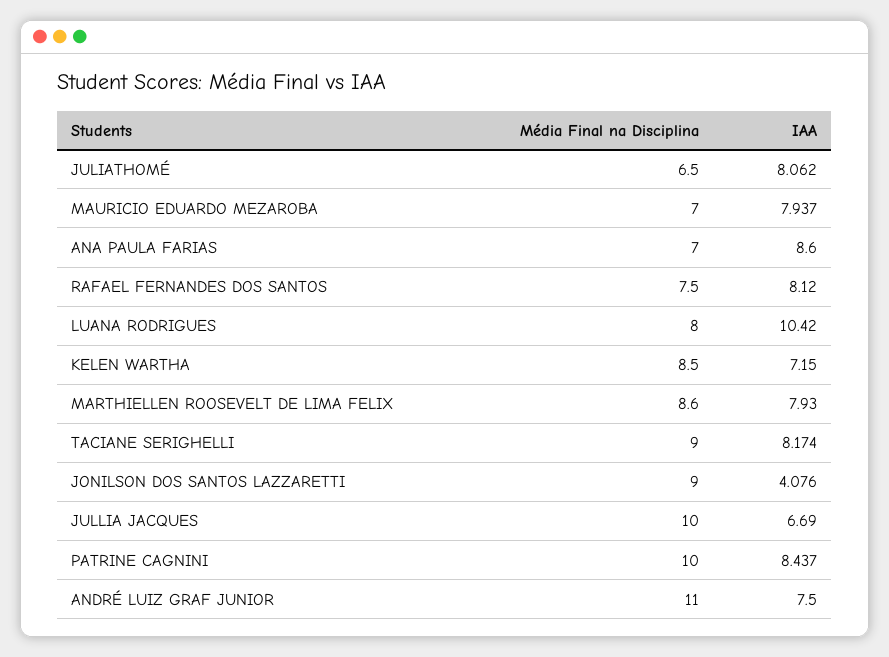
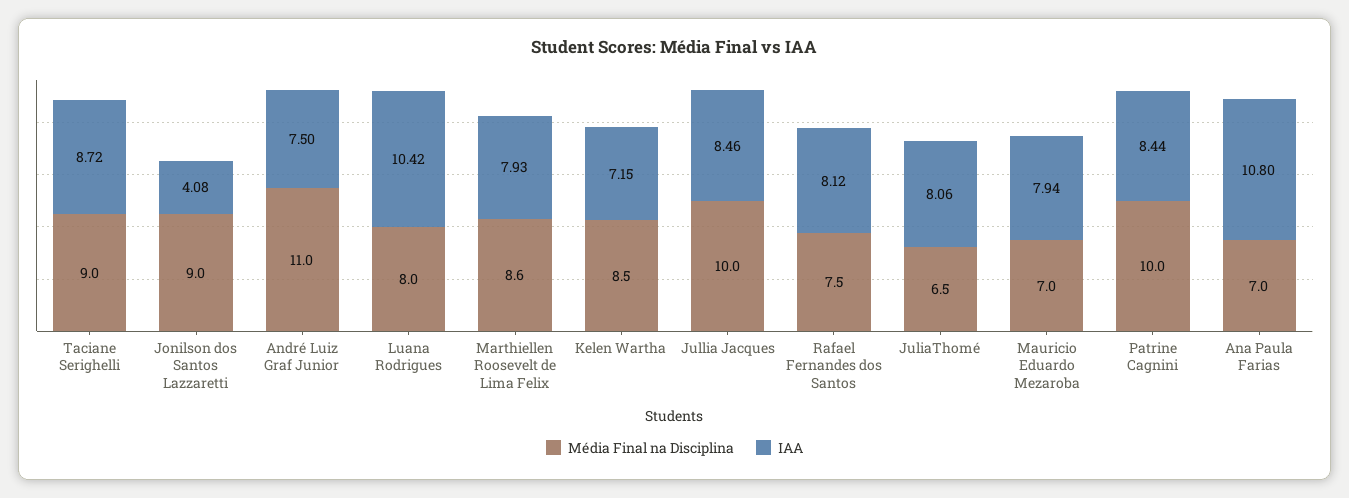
IAA, ANA PAULA FARIAS: 8.6 -> 10.8
IAA, TACIANE SERIGHELLI: 8.174 -> 8.72
IAA, JULLIA JACQUES: 6.69 -> 8.46

